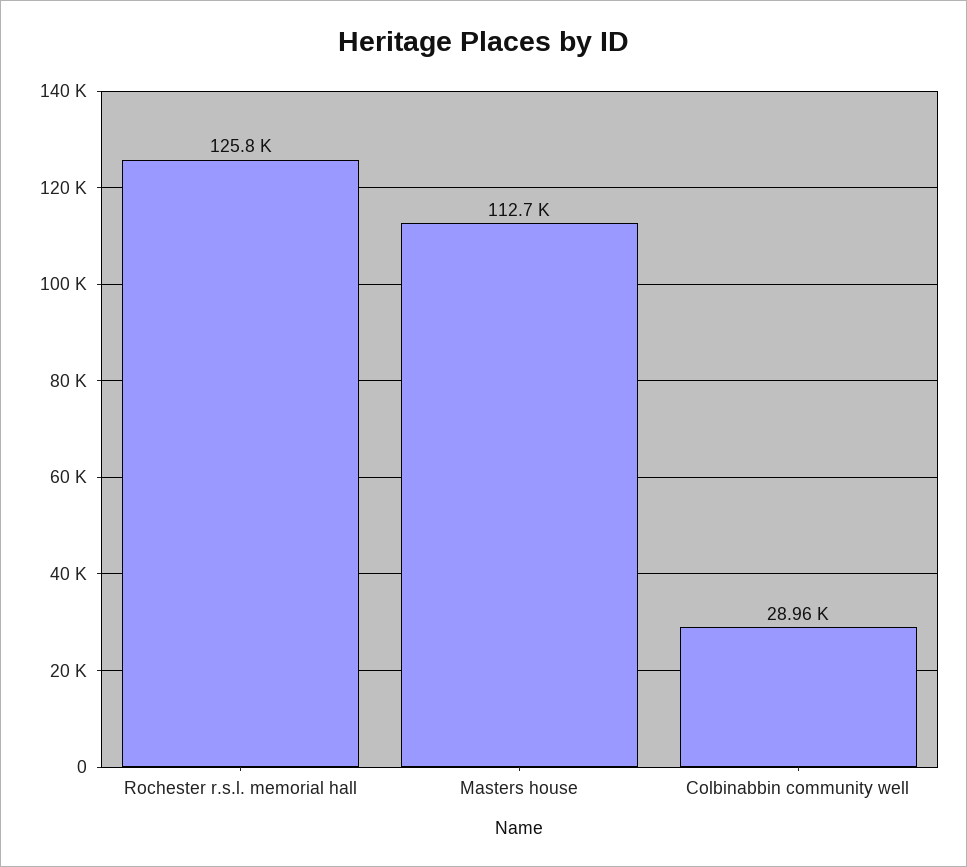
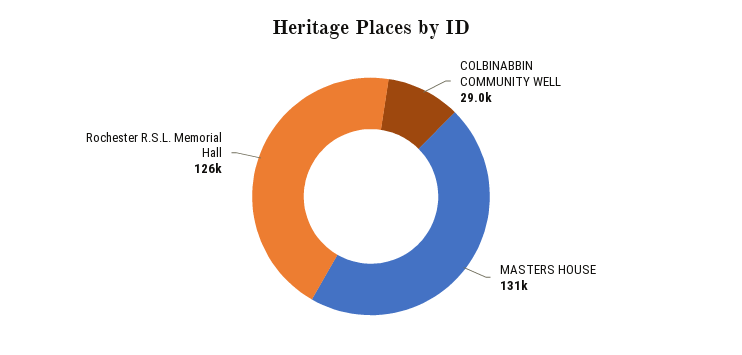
Masters house: 112700 -> 131000

